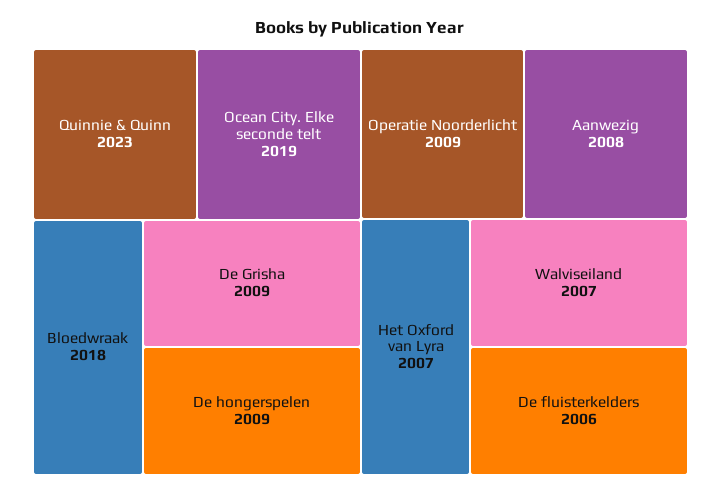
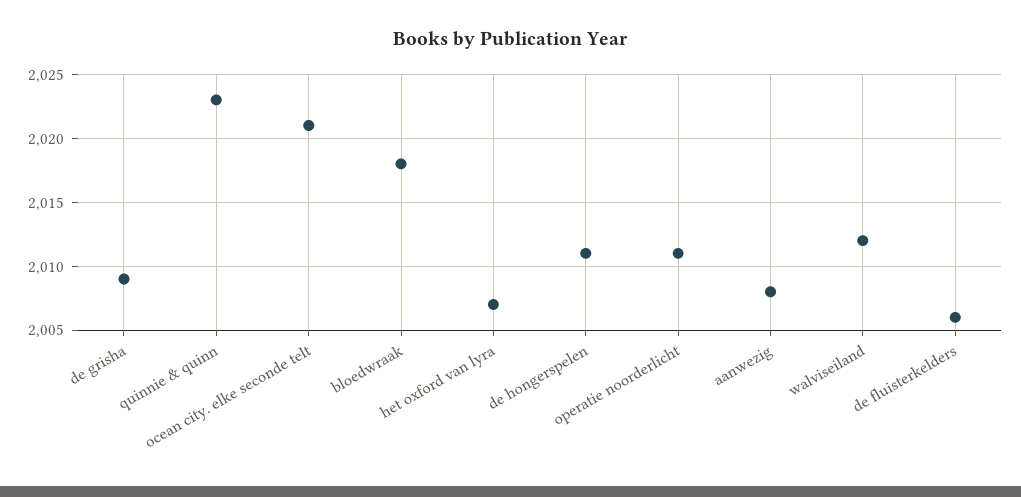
Ocean City. Elke seconde telt: 2019 -> 2021
De hongerspelen: 2009 -> 2011
Operatie Noorderlicht: 2009 -> 2011
Walviseiland: 2007 -> 2012

